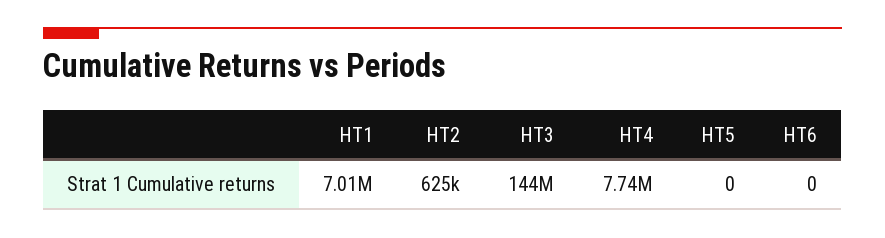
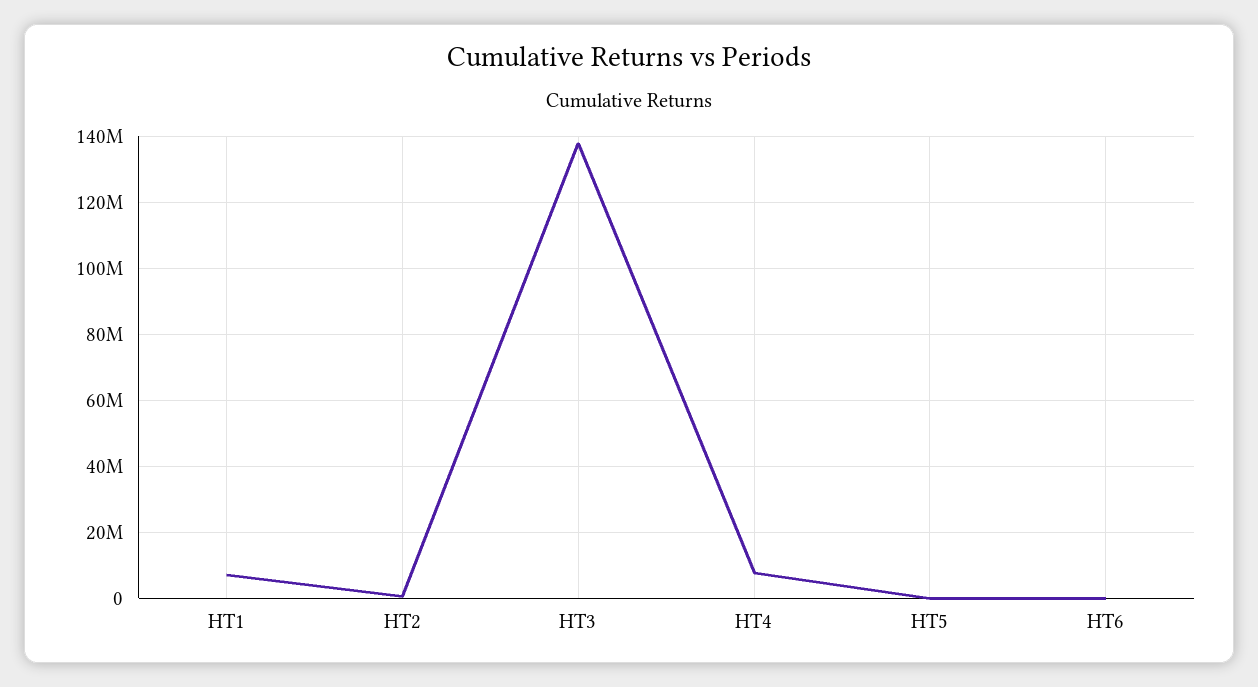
HT3: 144000000 -> 138000000

